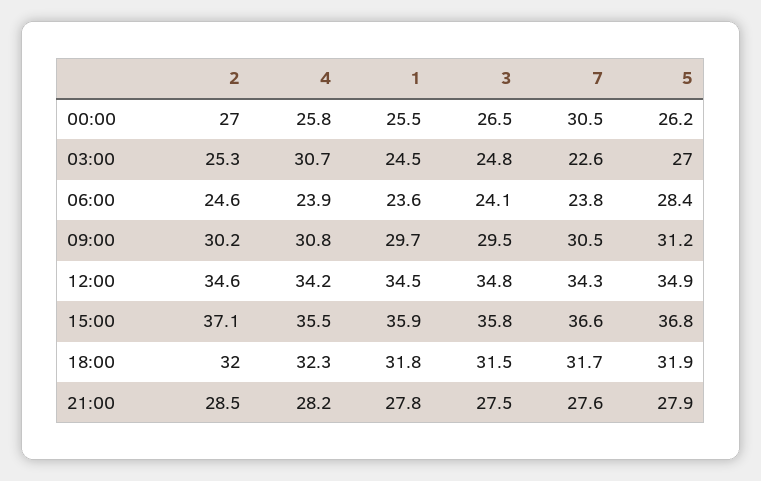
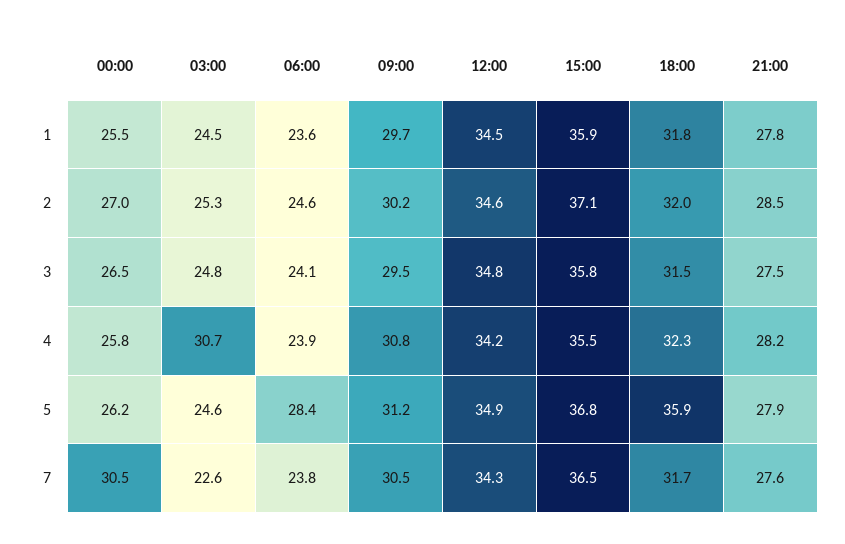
5, 03:00: 27 -> 24.6
7, 15:00: 36.6 -> 36.5
5, 18:00: 31.9 -> 35.9

